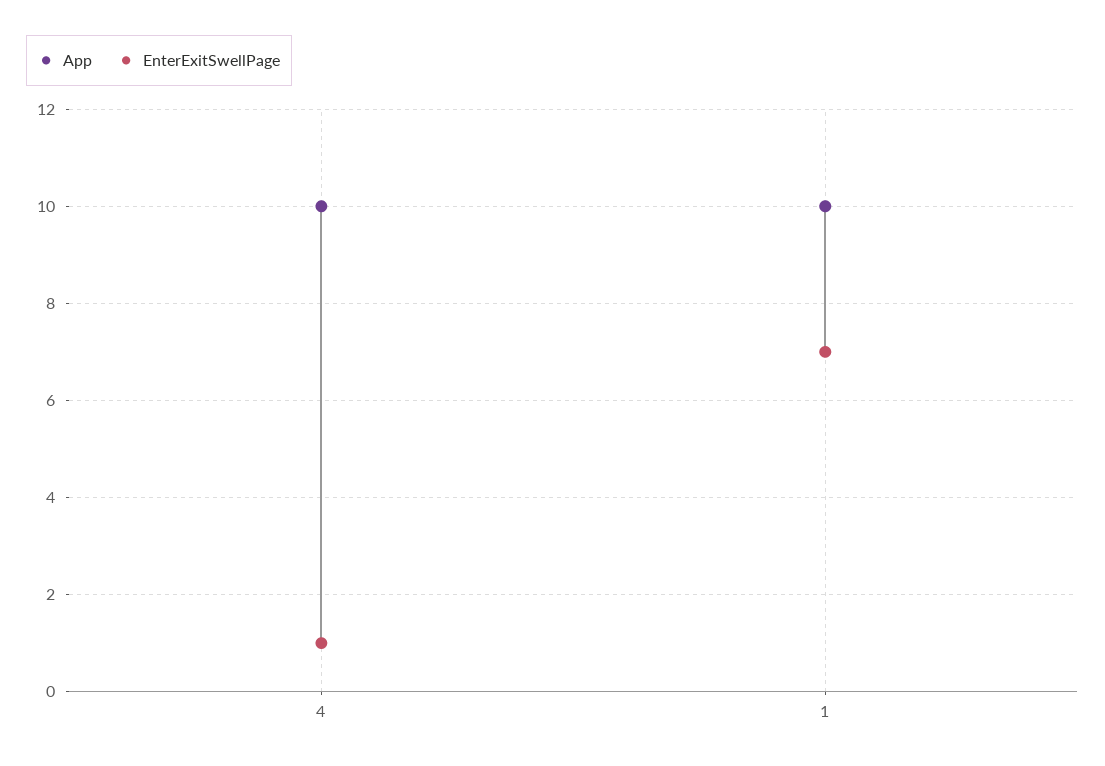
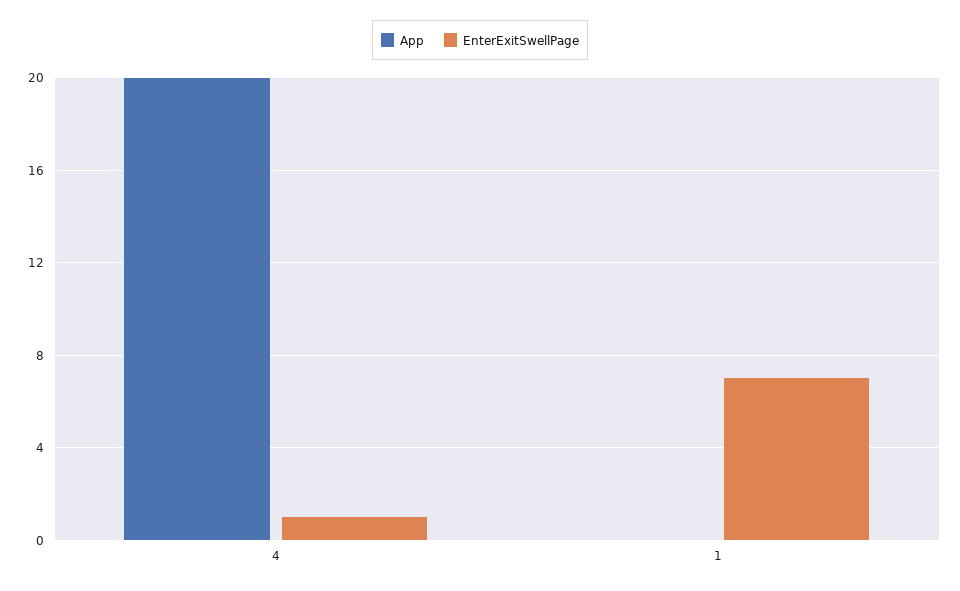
App, 4: 10 -> 20
App, 1: 10 -> 0

